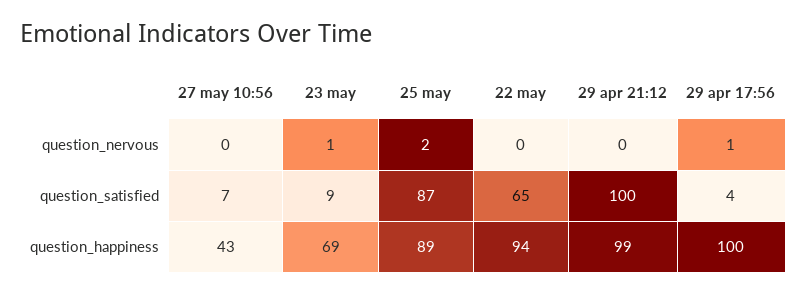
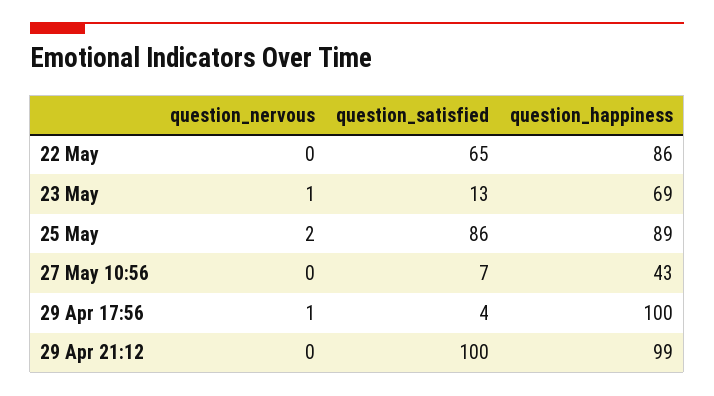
23 may, question_satisfied: 9 -> 13
25 may, question_satisfied: 87 -> 86
22 may, question_happiness: 94 -> 86

